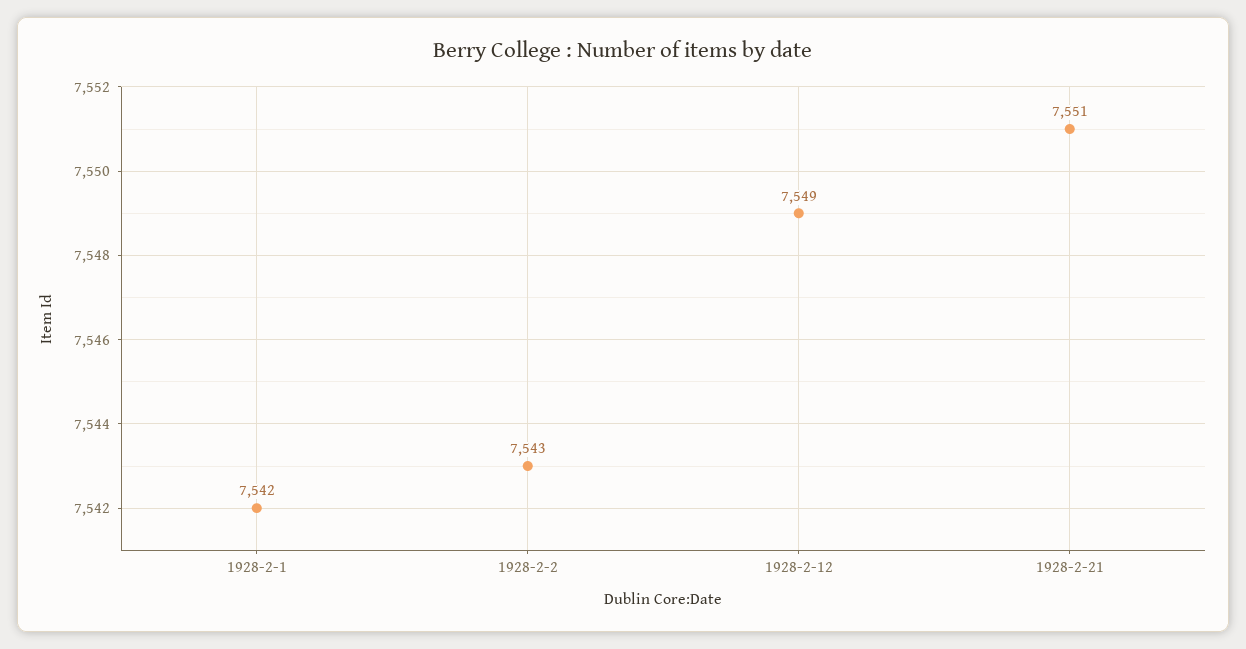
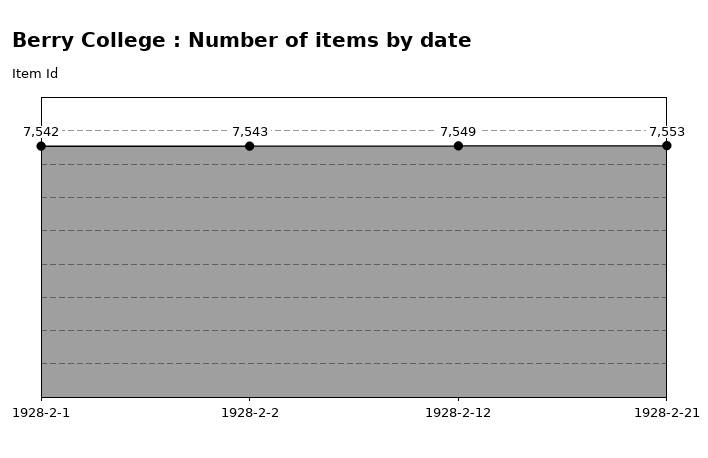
1928-2-21: 7551 -> 7553

